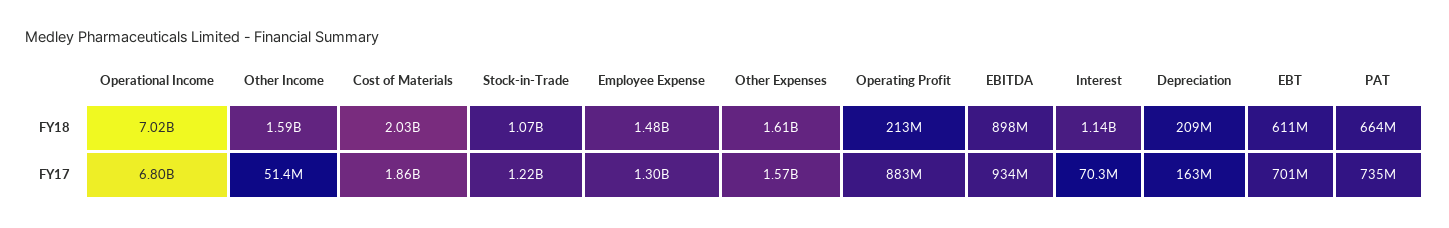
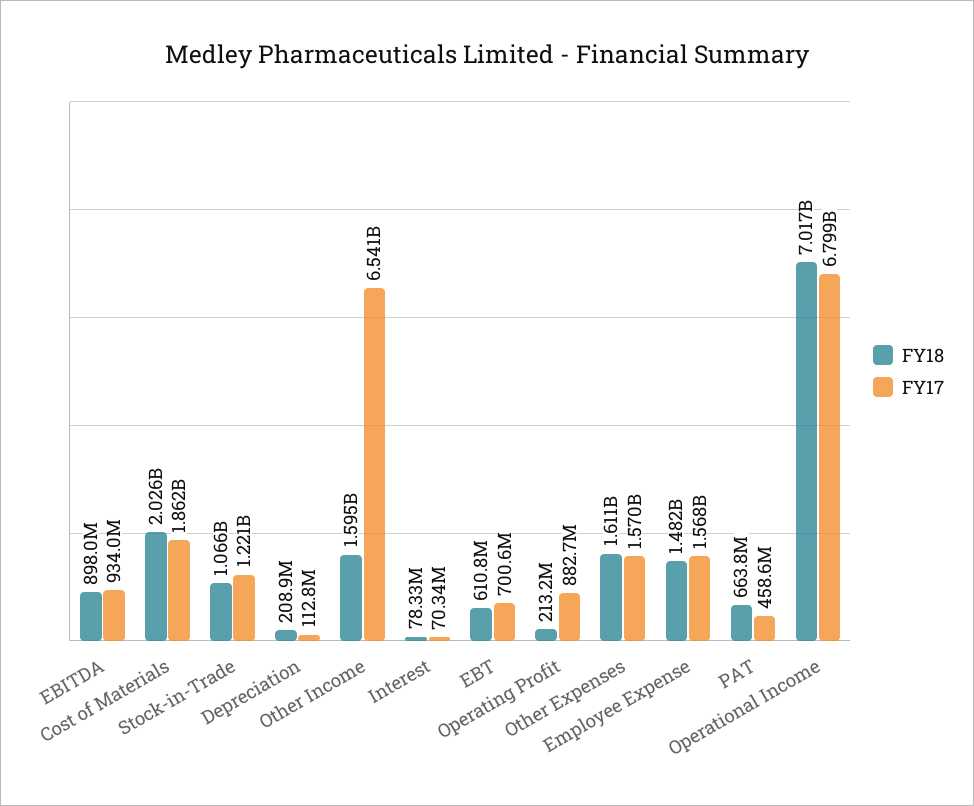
FY18, Interest: 1140000000 -> 78330000
FY17, Other Income: 51400000 -> 6541000000
FY17, Employee Expense: 1300000000 -> 1568000000
FY17, Depreciation: 163000000 -> 112800000
FY17, PAT: 735000000 -> 458600000

